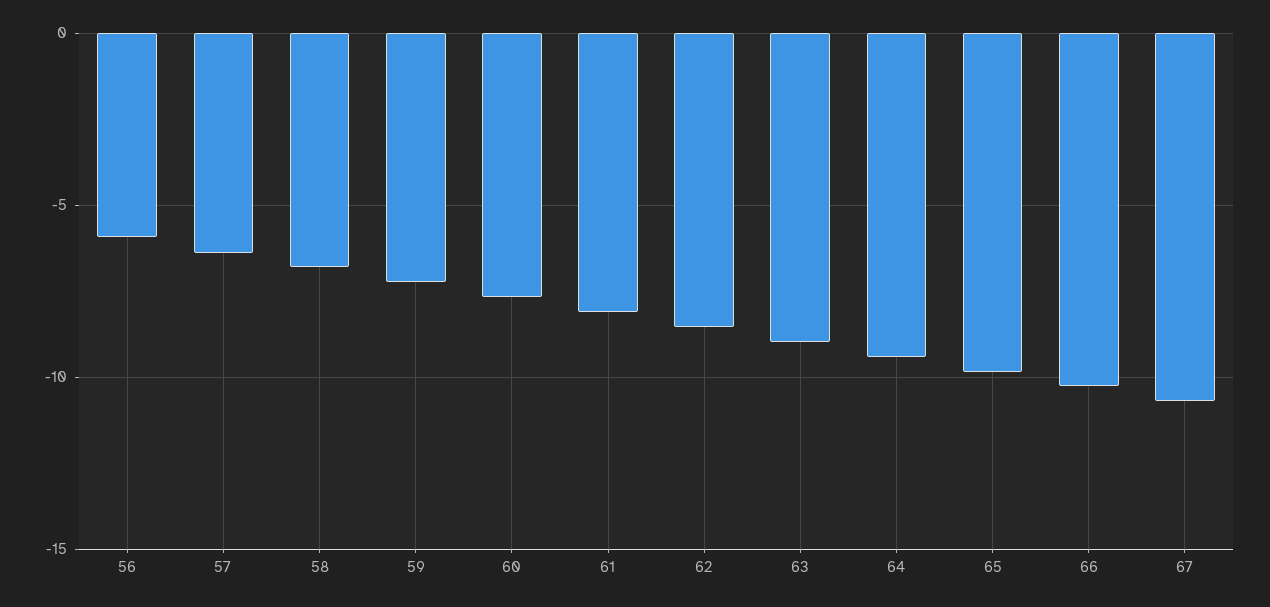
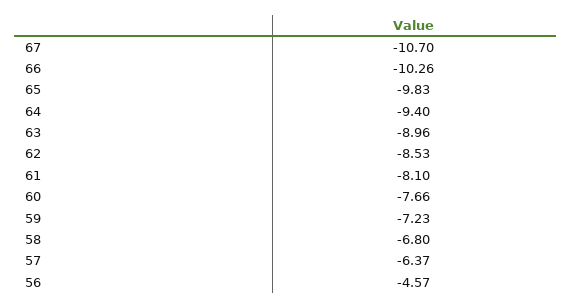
56: -6 -> -4.57

